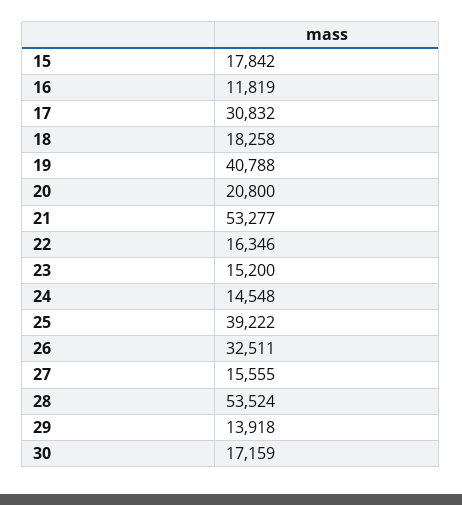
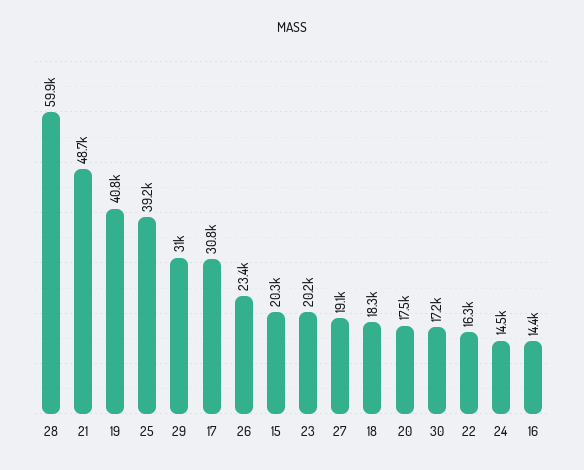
15: 17842 -> 20300
16: 11819 -> 14400
20: 20800 -> 17500
21: 53277 -> 48700
23: 15200 -> 20200
26: 32511 -> 23400
27: 15555 -> 19100
28: 53524 -> 59900
29: 13918 -> 31000

